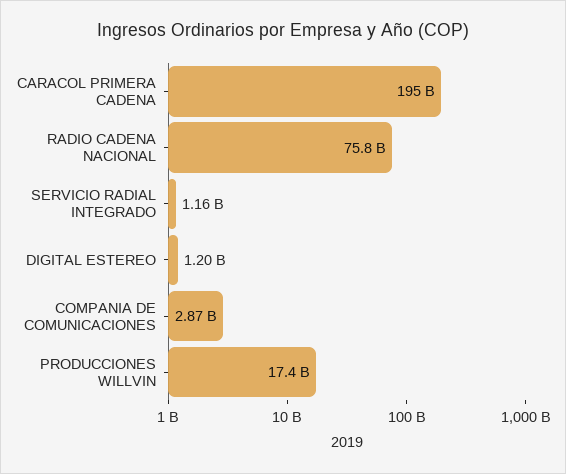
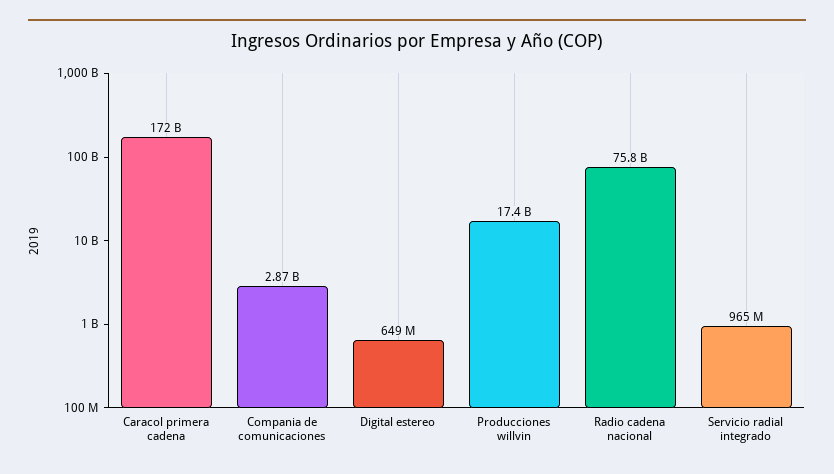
CARACOL PRIMERA CADENA: 195000000000 -> 172000000000
SERVICIO RADIAL INTEGRADO: 1160000000 -> 965000000
DIGITAL ESTEREO: 1200000000 -> 649000000

